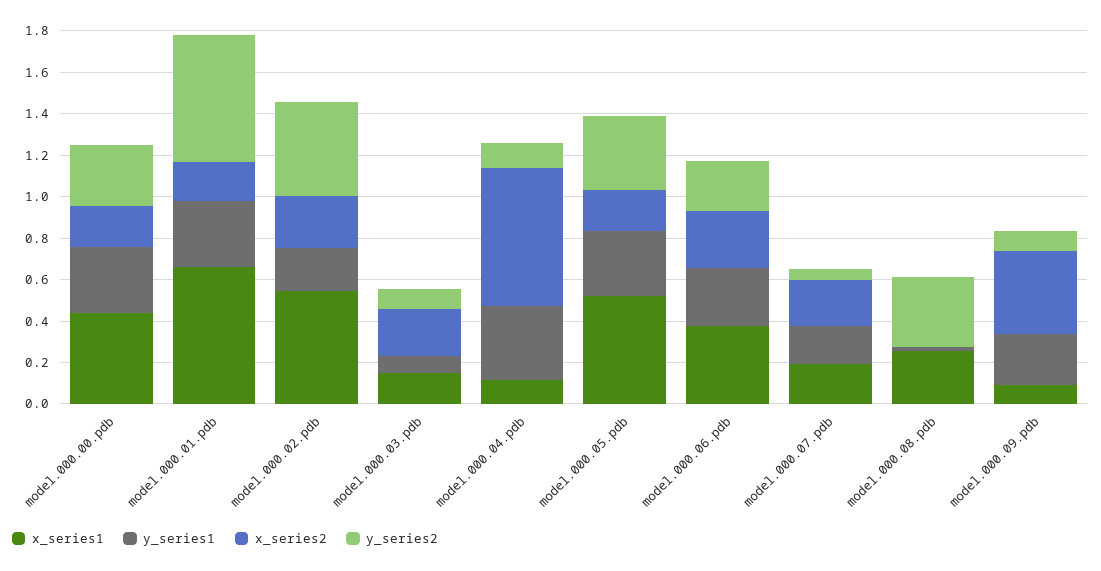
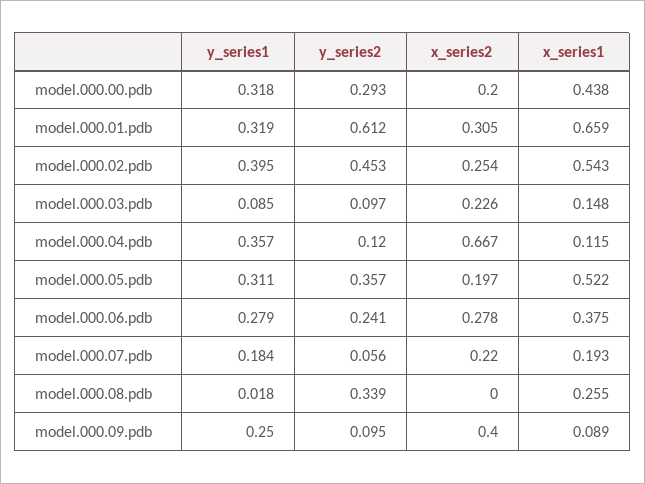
x_series2, model.000.01.pdb: 0.2 -> 0.305
y_series1, model.000.02.pdb: 0.2 -> 0.395

